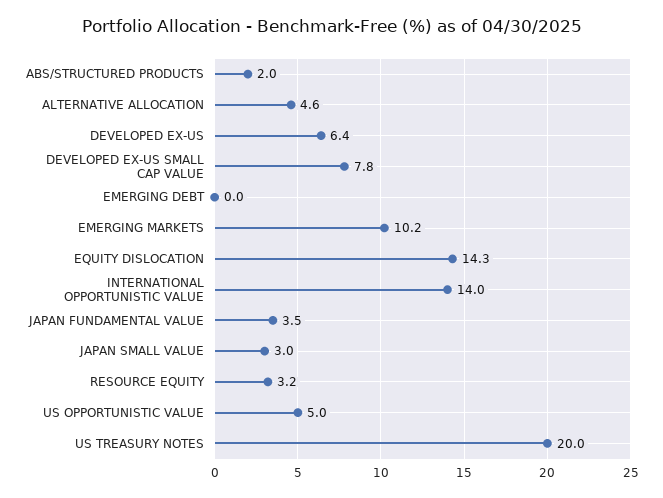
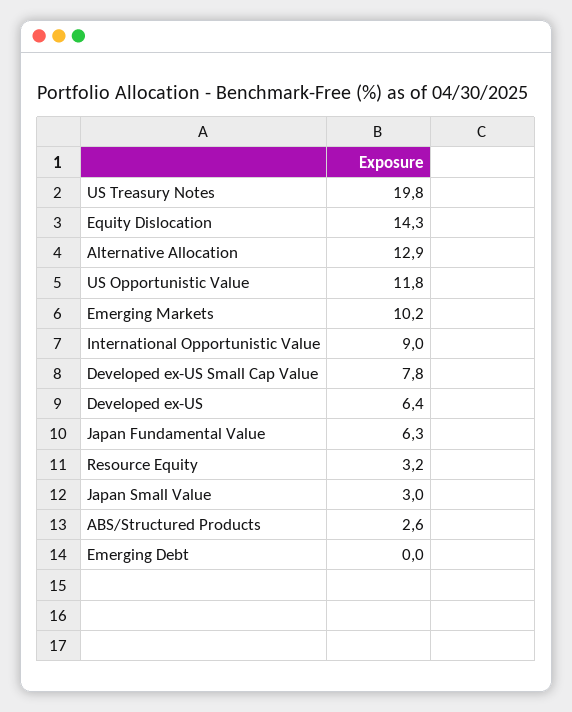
ABS/STRUCTURED PRODUCTS: 2 -> 2.6
ALTERNATIVE ALLOCATION: 4.6 -> 12.9
INTERNATIONAL OPPORTUNISTIC VALUE: 14 -> 9
JAPAN FUNDAMENTAL VALUE: 3.5 -> 6.3
US OPPORTUNISTIC VALUE: 5 -> 11.8
US TREASURY NOTES: 20 -> 19.8

